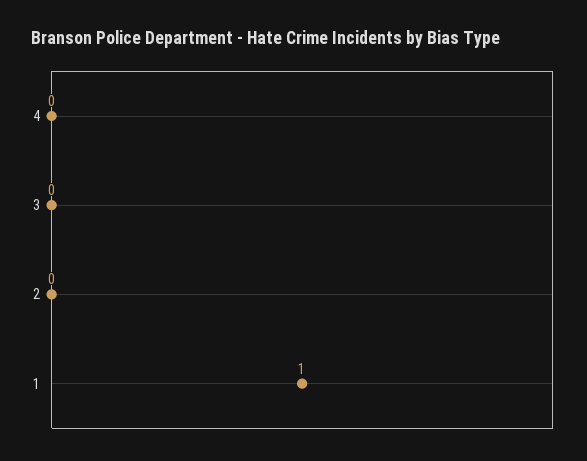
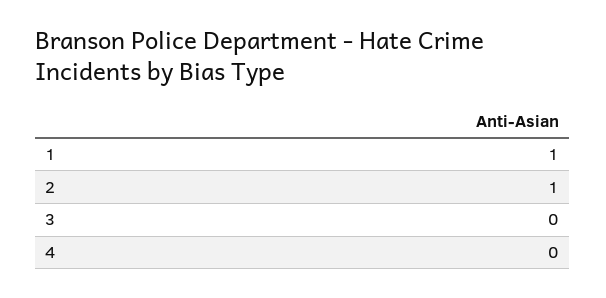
2: 0 -> 1

